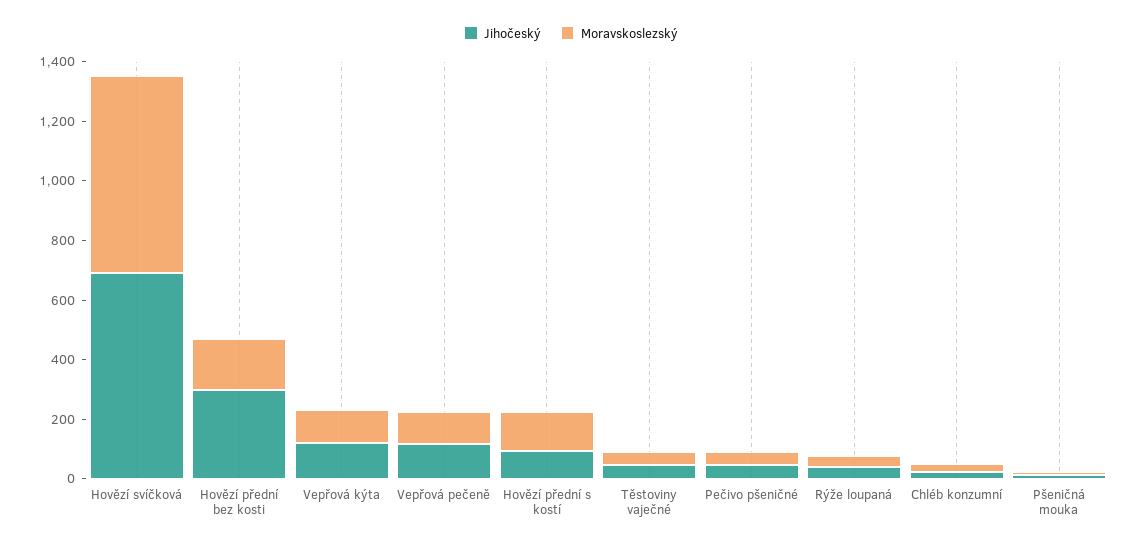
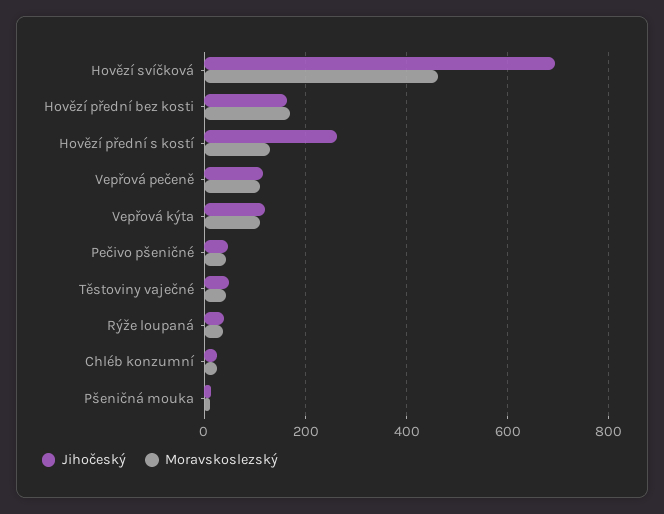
Moravskoslezský, Hovězí svíčková: 650 -> 460
Jihočeský, Hovězí přední bez kosti: 300 -> 160
Jihočeský, Hovězí přední s kostí: 100 -> 260

